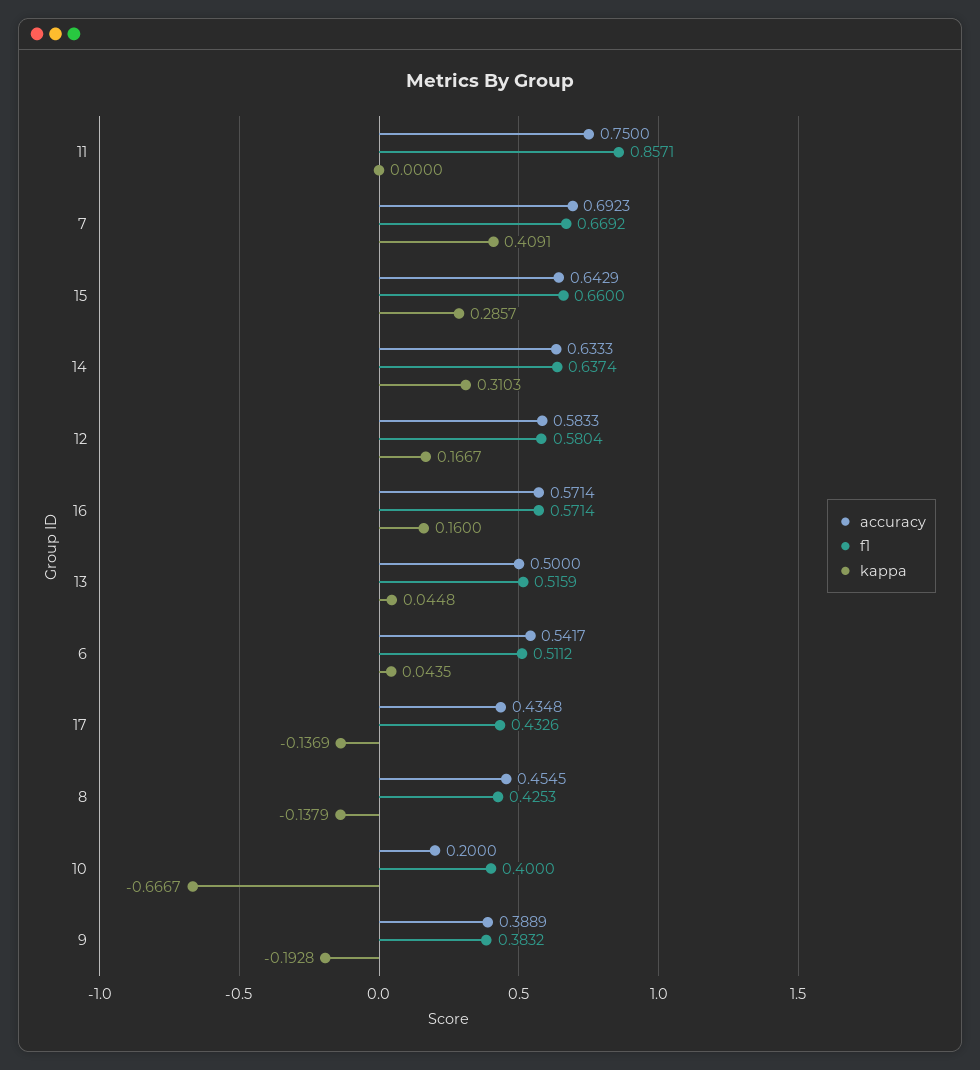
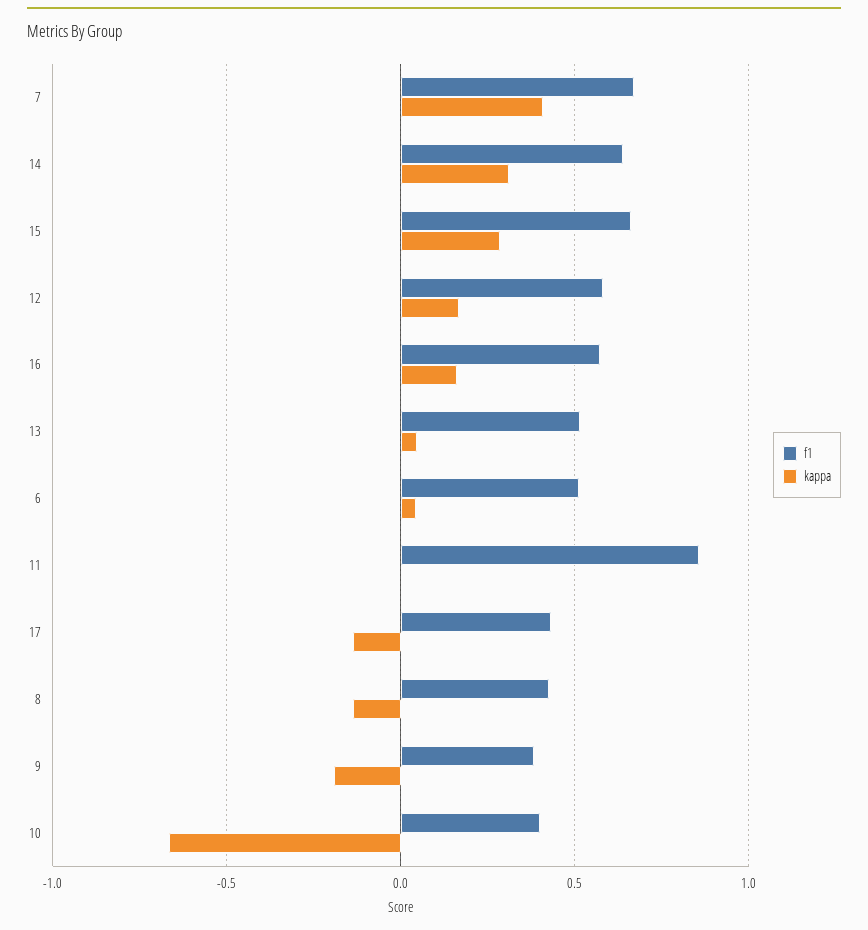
accuracy, 11: 0.75 -> none
accuracy, 7: 0.6923 -> none
accuracy, 15: 0.6429 -> none
accuracy, 14: 0.6333 -> none
accuracy, 12: 0.5833 -> none
accuracy, 16: 0.5714 -> none
accuracy, 13: 0.5 -> none
accuracy, 6: 0.5417 -> none
accuracy, 17: 0.4348 -> none
accuracy, 8: 0.4545 -> none
accuracy, 10: 0.2 -> none
accuracy, 9: 0.3889 -> none

